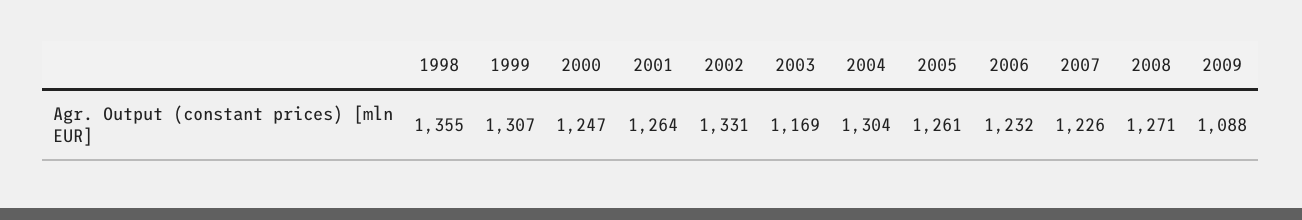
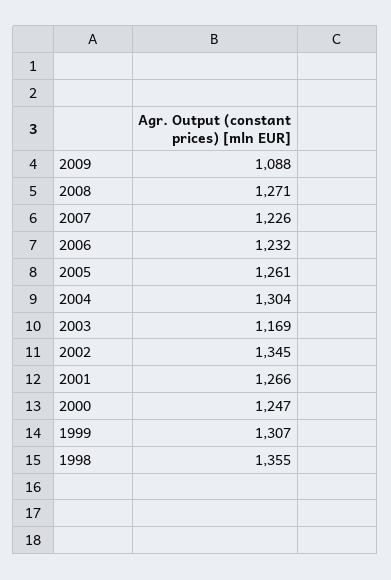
2001: 1264 -> 1266
2002: 1331 -> 1345

